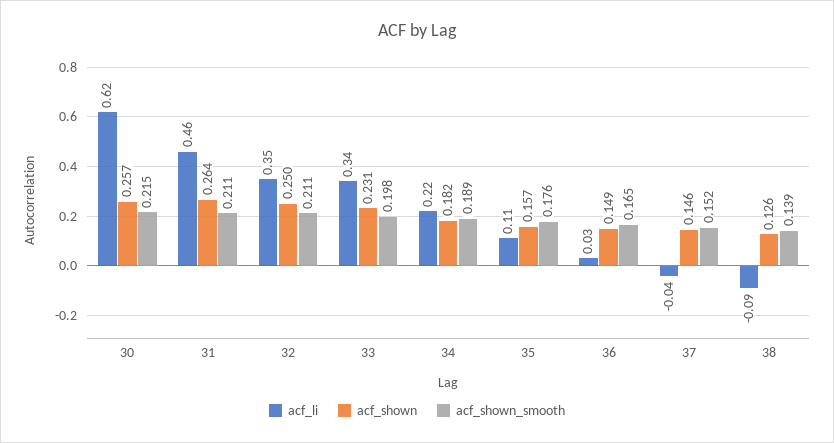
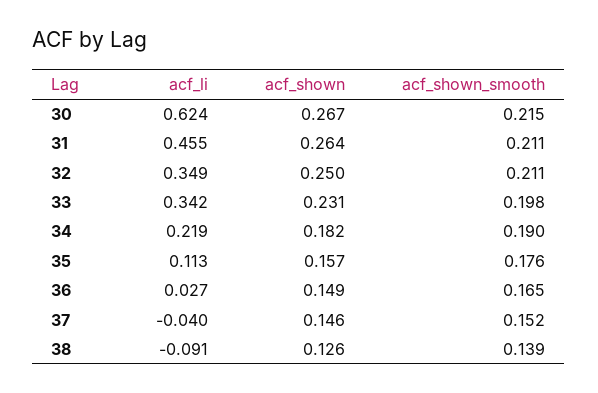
acf_shown, 30: 0.257 -> 0.267
acf_shown_smooth, 34: 0.189 -> 0.19

